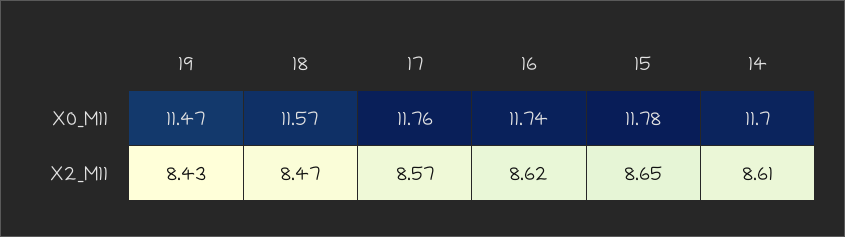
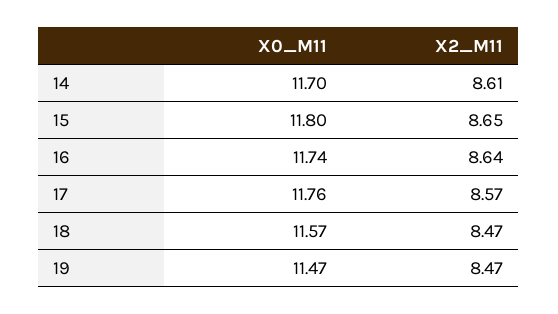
15, X0_M11: 11.78 -> 11.8
19, X2_M11: 8.43 -> 8.47
16, X2_M11: 8.62 -> 8.64

